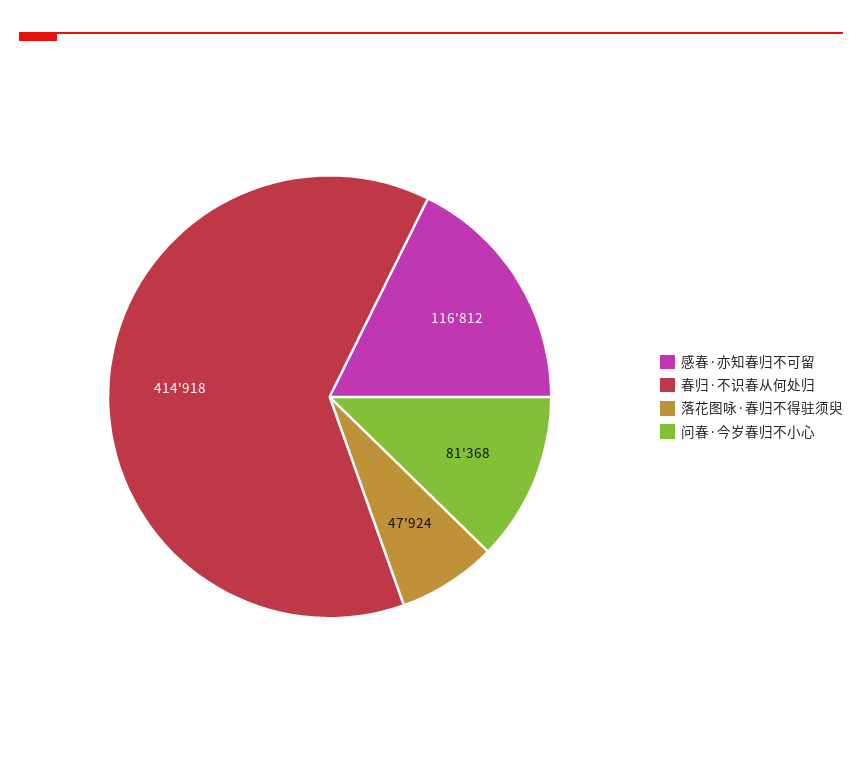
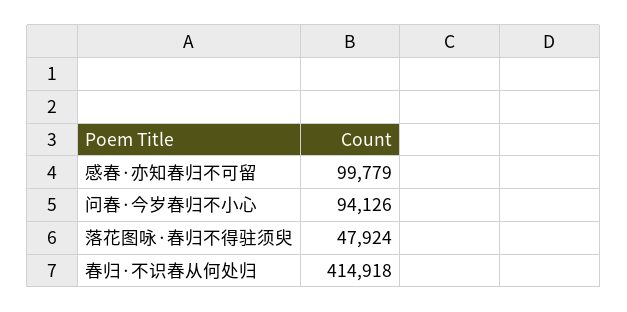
感春·亦知春归不可留: 116812 -> 99779
问春·今岁春归不小心: 81368 -> 94126

